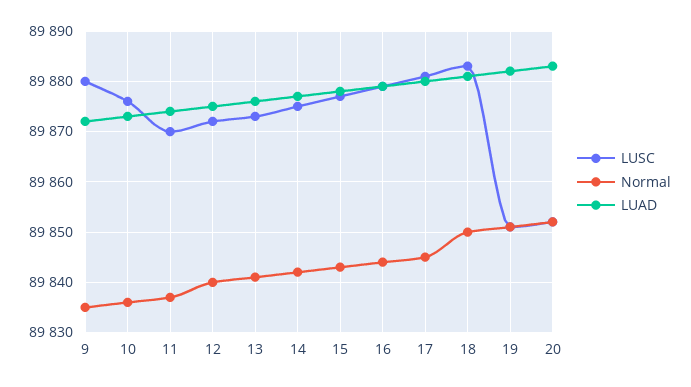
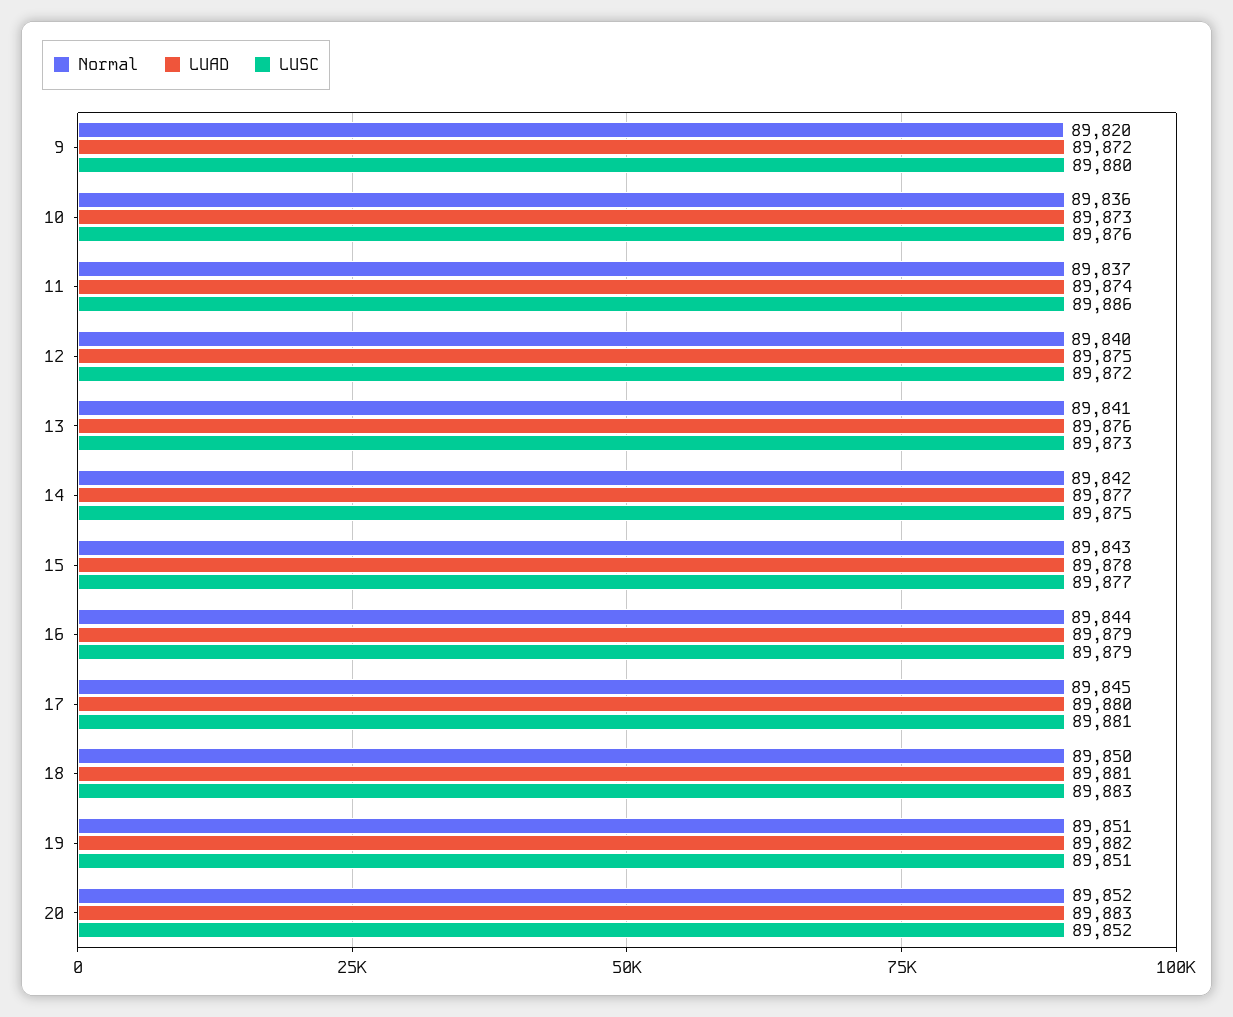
Normal, 9: 89835 -> 89820
LUSC, 11: 89870 -> 89886

